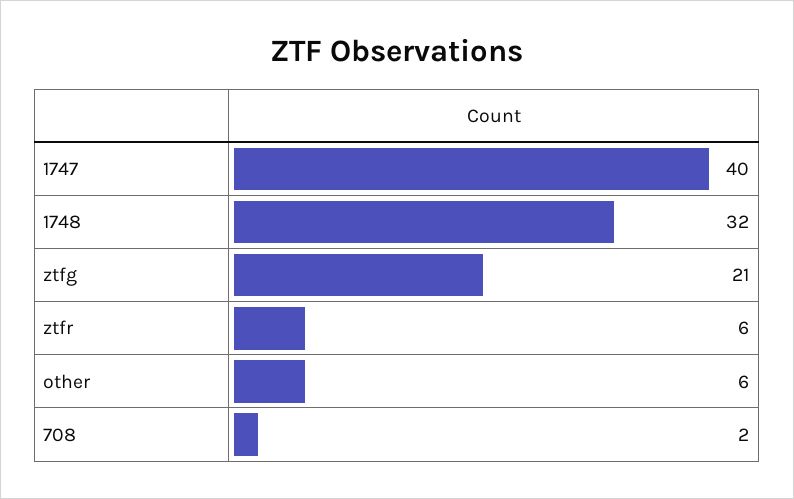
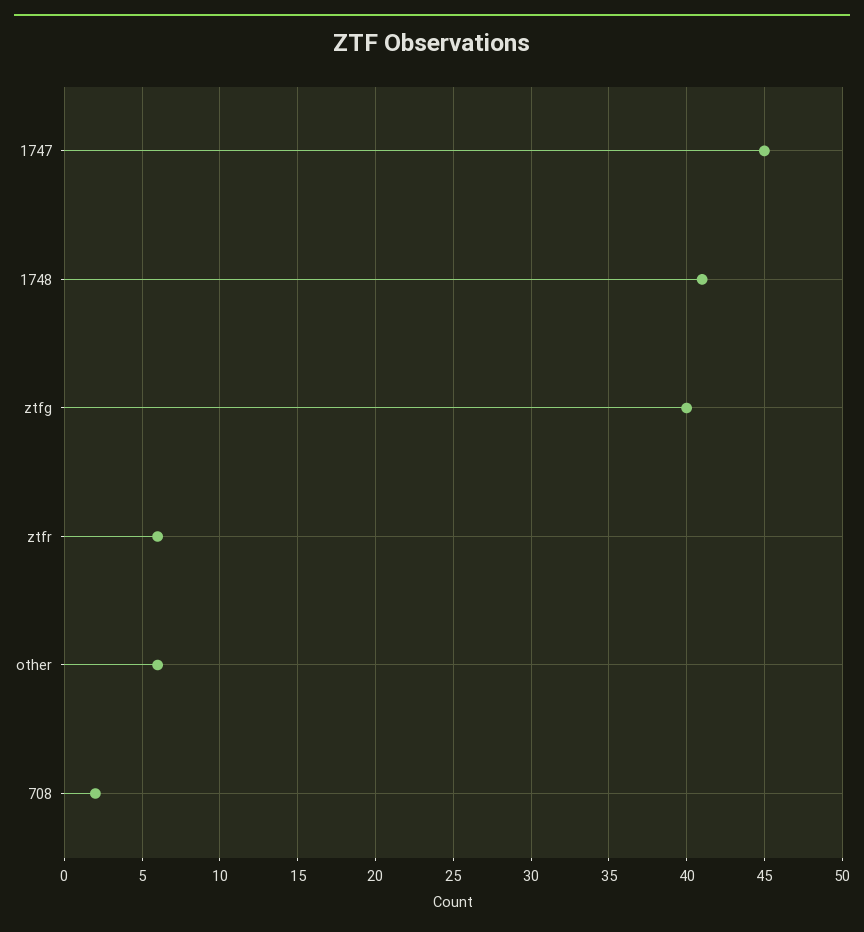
1747: 40 -> 45
1748: 32 -> 41
ztfg: 21 -> 40

